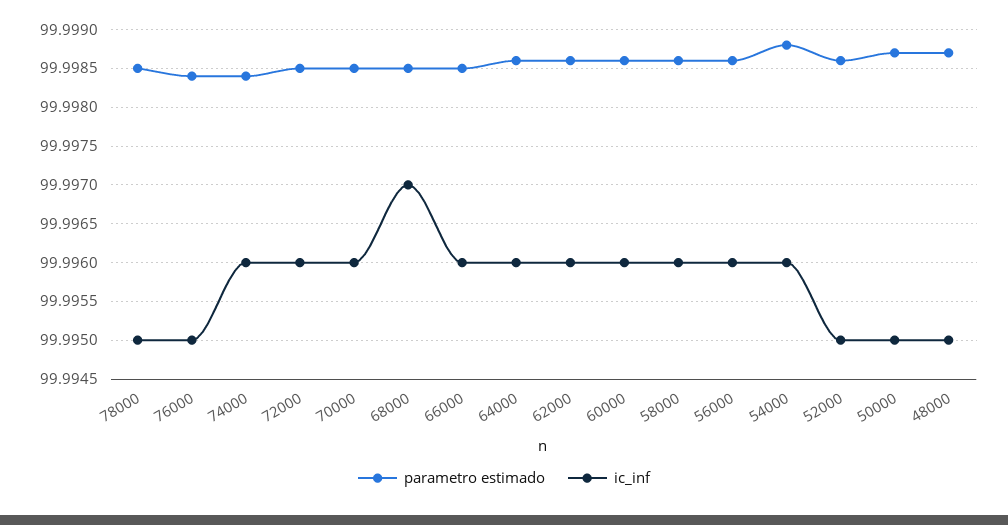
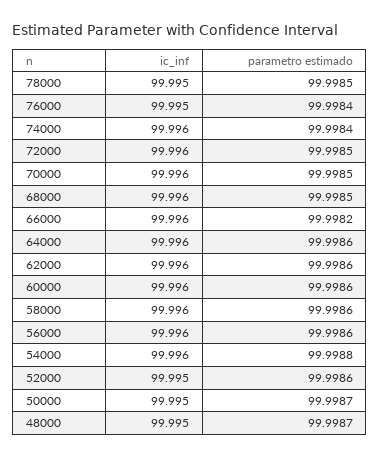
ic_inf, 68000: 99.997 -> 99.996
parametro estimado, 66000: 99.9985 -> 99.9982

